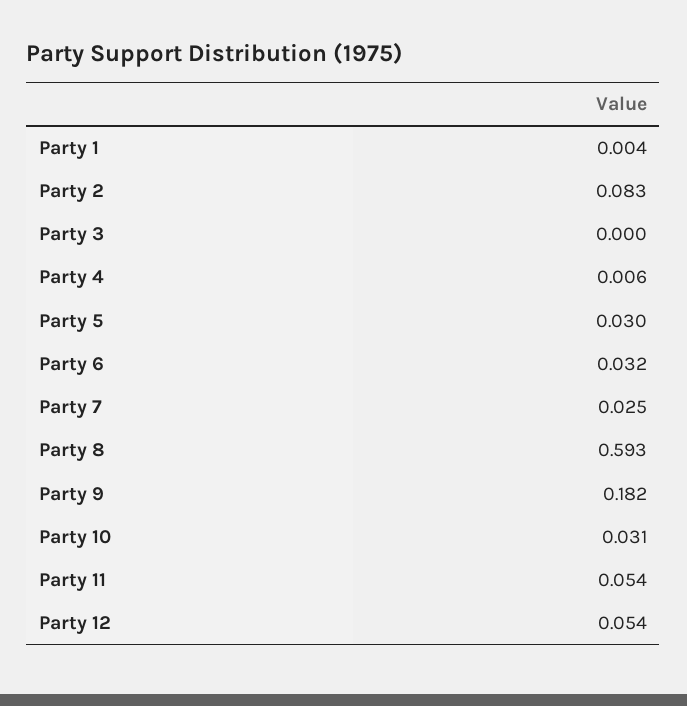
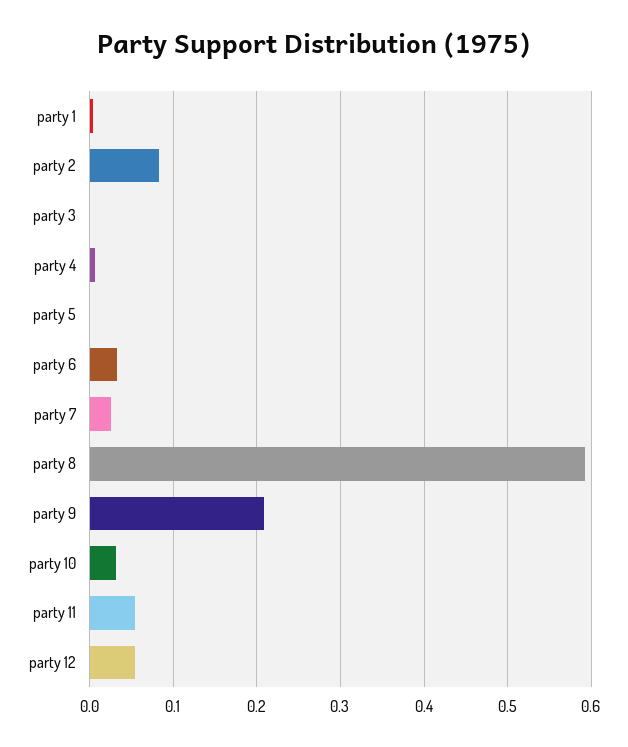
Party 5: 0.03 -> 0
Party 9: 0.182 -> 0.21

